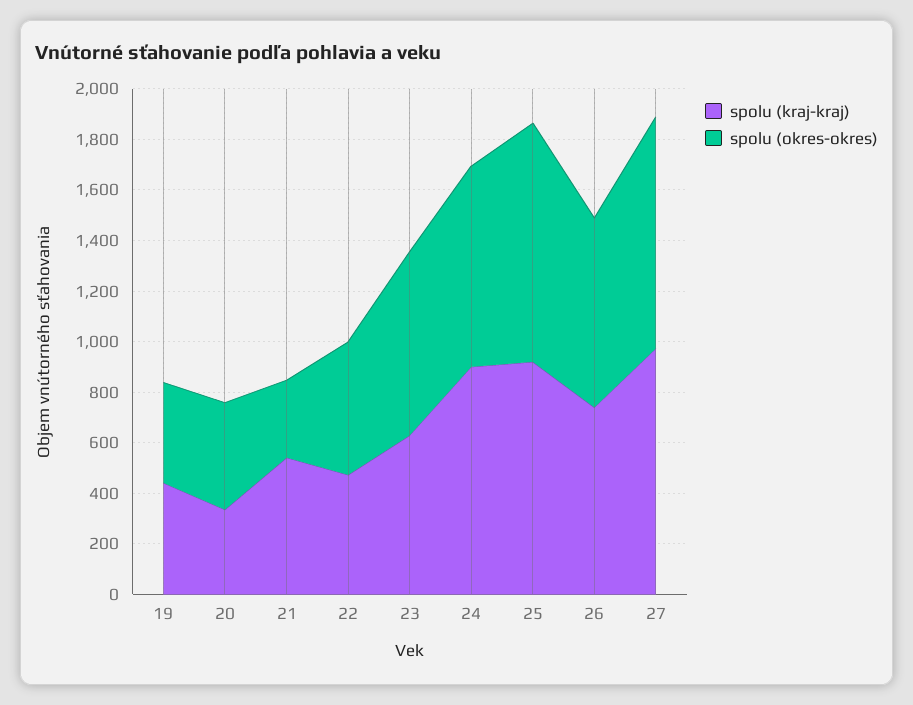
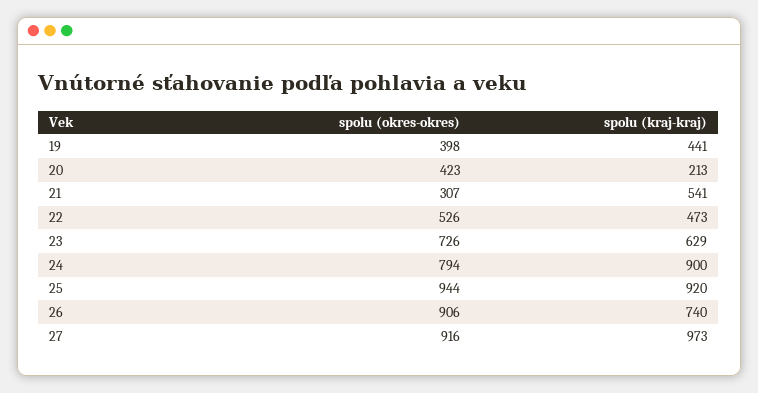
spolu (kraj-kraj), 20: 350 -> 213
spolu (okres-okres), 26: 750 -> 906

